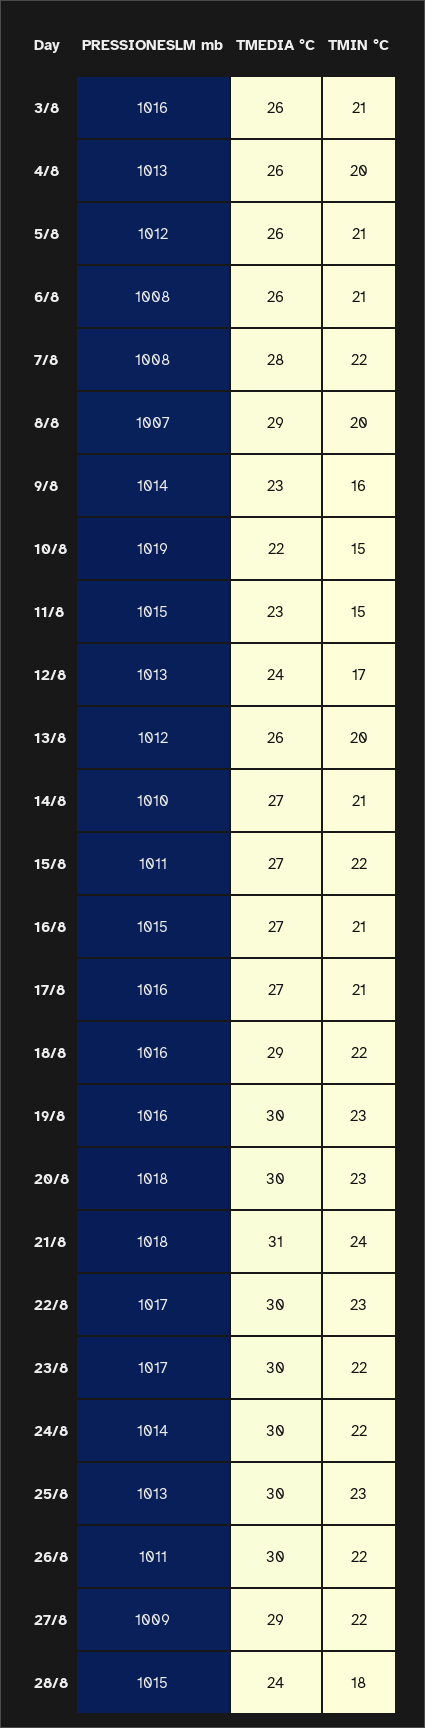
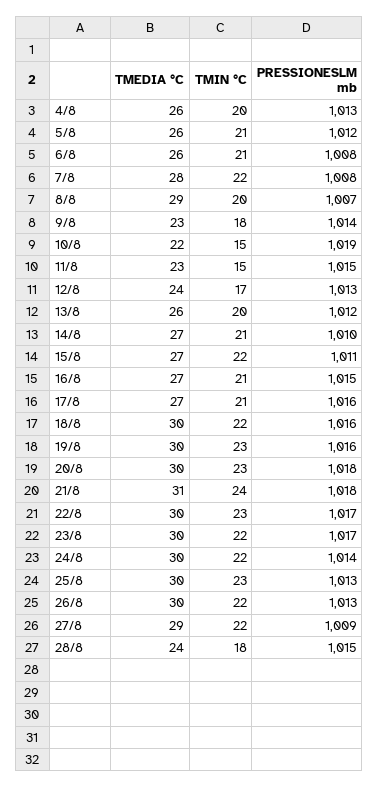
PRESSIONESLM mb, 3/8: 1016 -> none
TMEDIA °C, 3/8: 26 -> none
TMIN °C, 3/8: 21 -> none
TMIN °C, 9/8: 16 -> 18
TMEDIA °C, 18/8: 29 -> 30
PRESSIONESLM mb, 26/8: 1011 -> 1013

